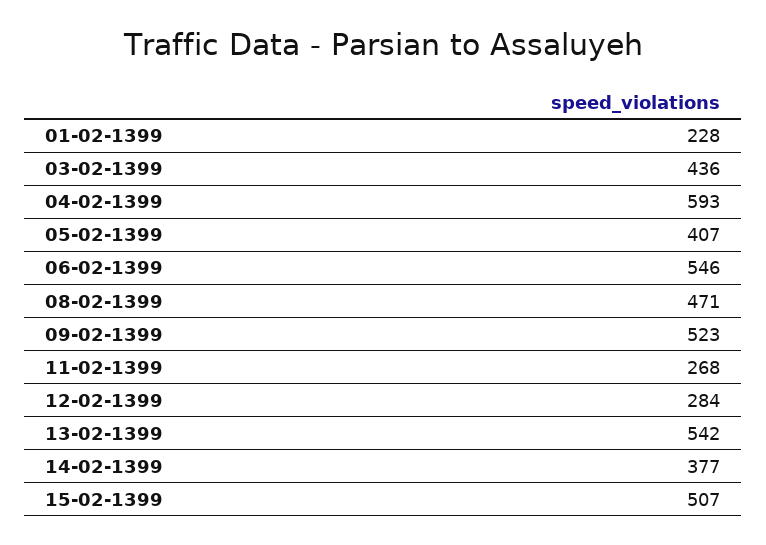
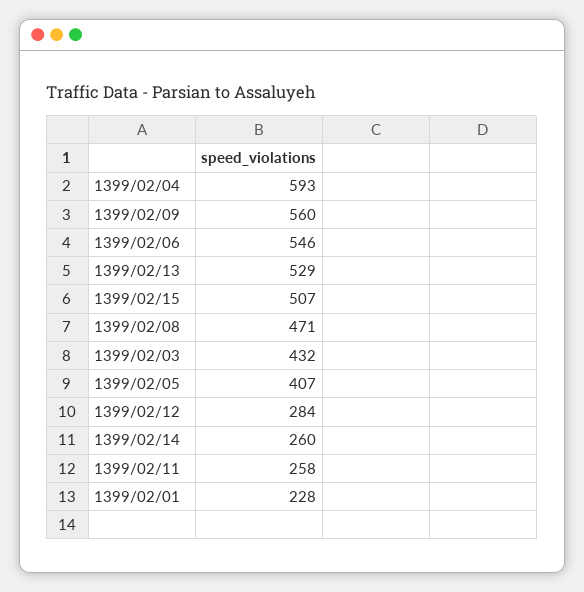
03-02-1399: 436 -> 432
09-02-1399: 523 -> 560
11-02-1399: 268 -> 258
13-02-1399: 542 -> 529
14-02-1399: 377 -> 260

